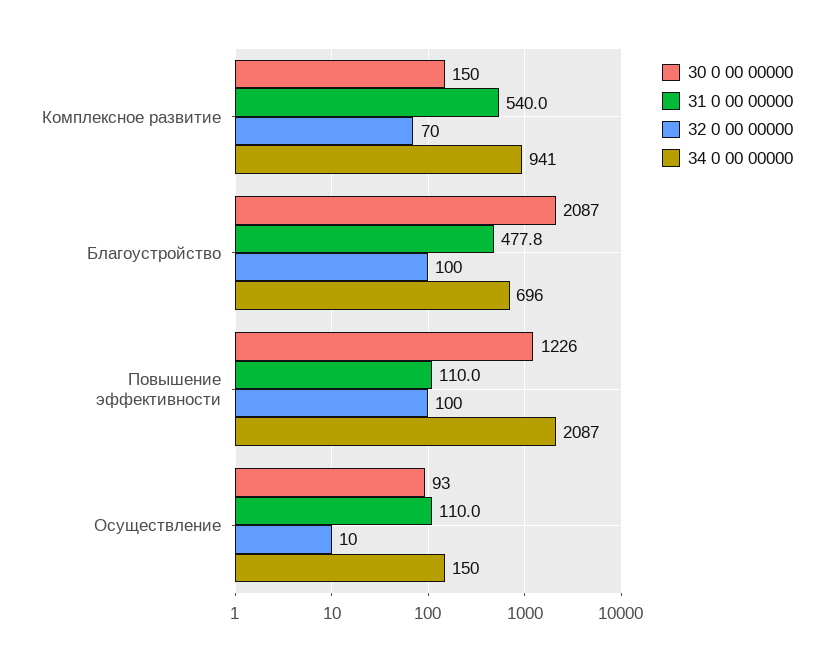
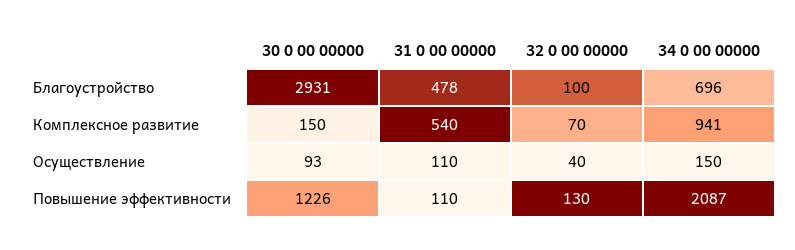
30 0 00 00000, Благоустройство: 2087 -> 2931
32 0 00 00000, Повышение эффективности: 100 -> 130
32 0 00 00000, Осуществление: 10 -> 40

